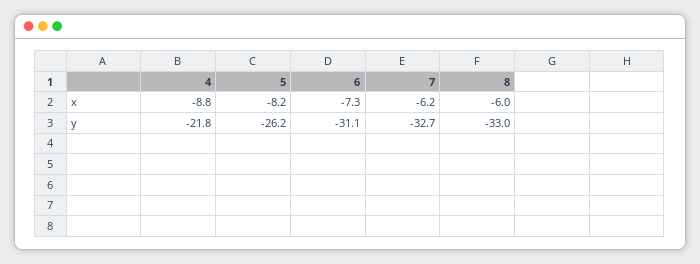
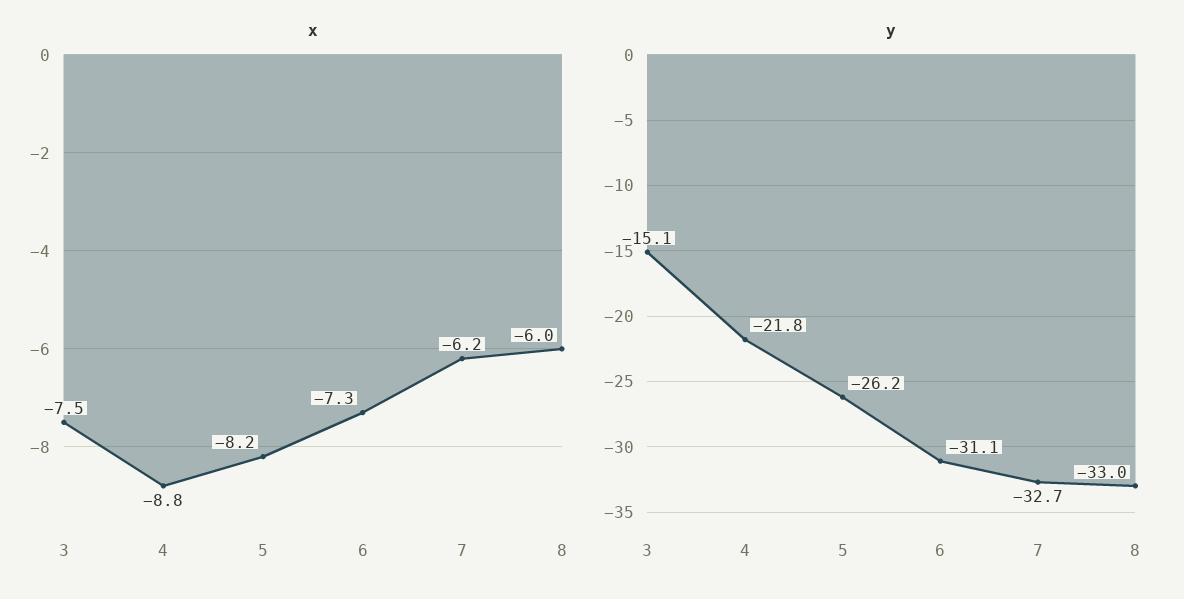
x, 3: none -> -7.5
y, 3: none -> -15.1

